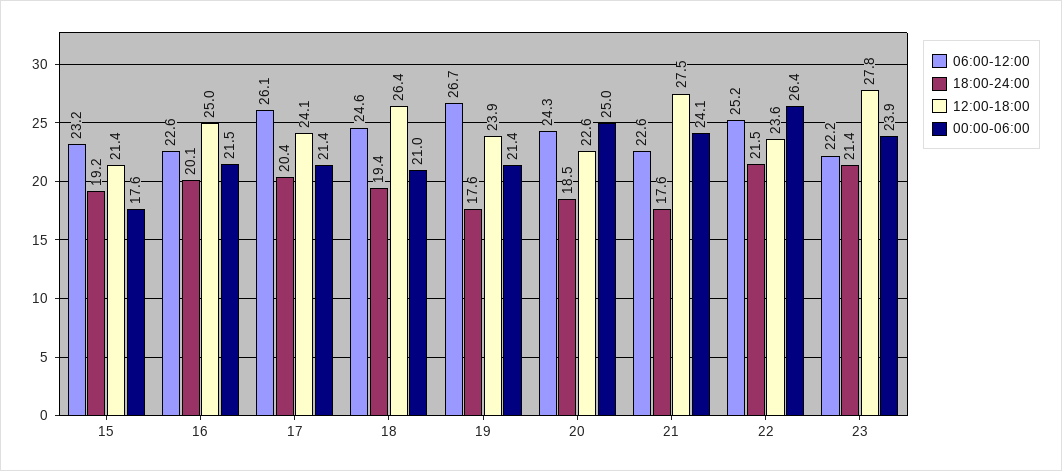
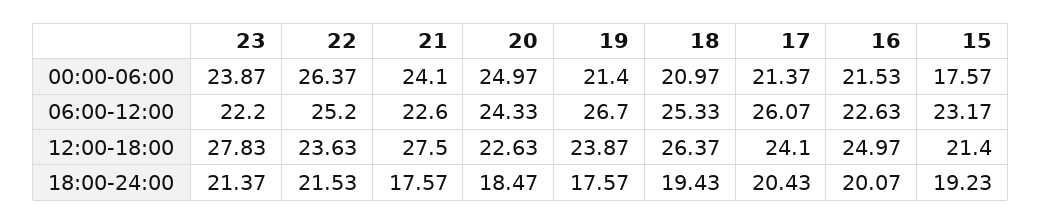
06:00-12:00, 18: 24.6 -> 25.33

